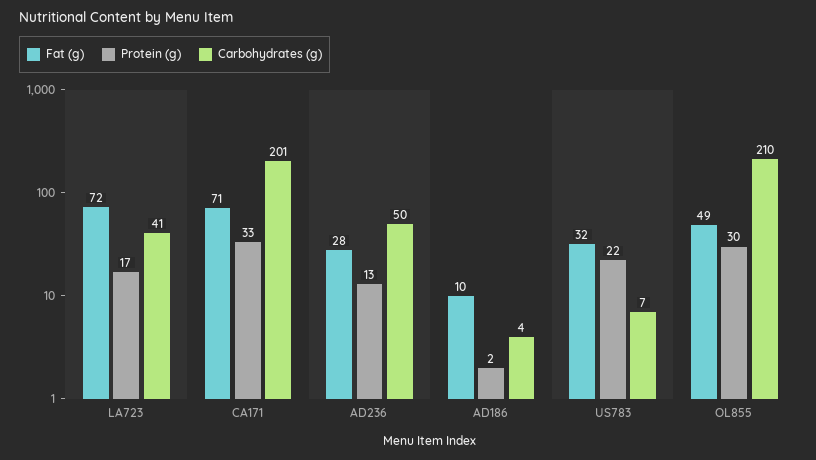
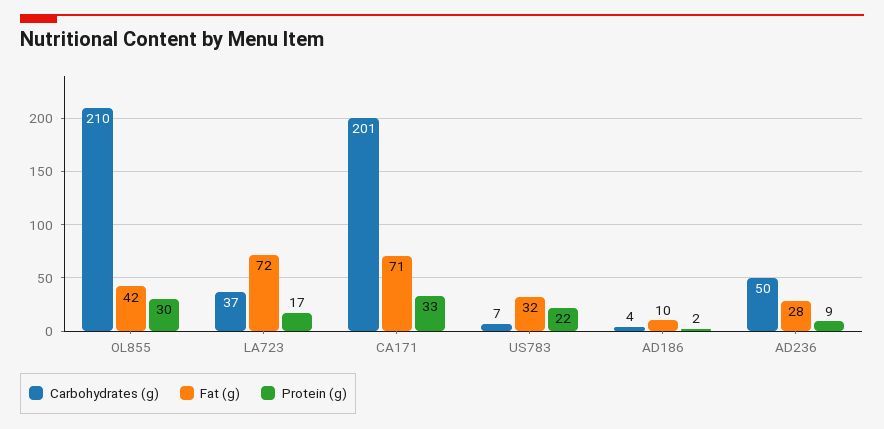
Carbohydrates (g), LA723: 41 -> 37
Protein (g), AD236: 13 -> 9
Fat (g), OL855: 49 -> 42

